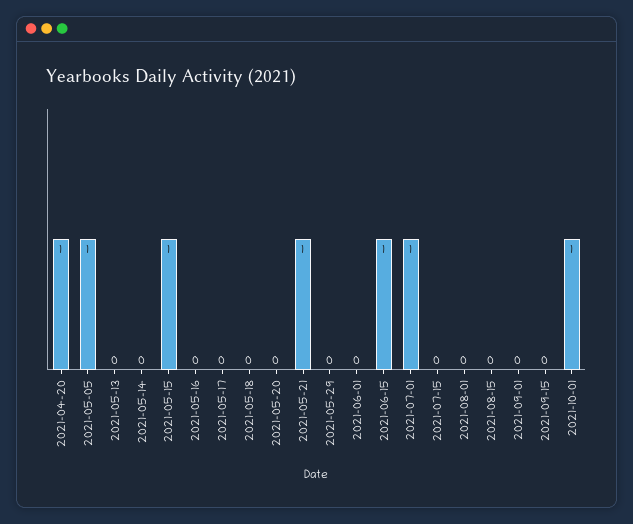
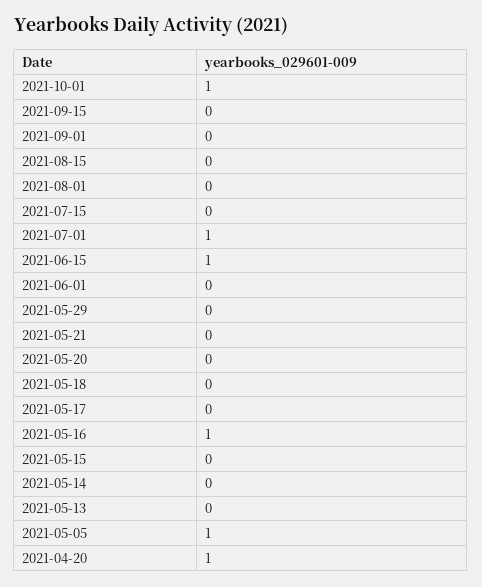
2021-05-15: 1 -> 0
2021-05-16: 0 -> 1
2021-05-21: 1 -> 0

